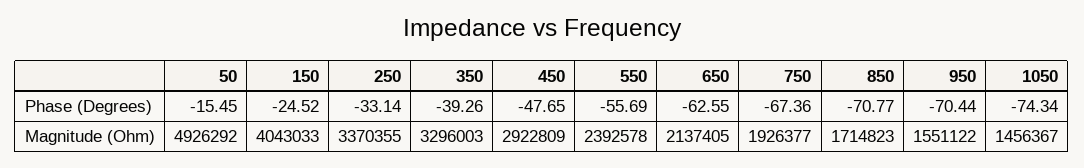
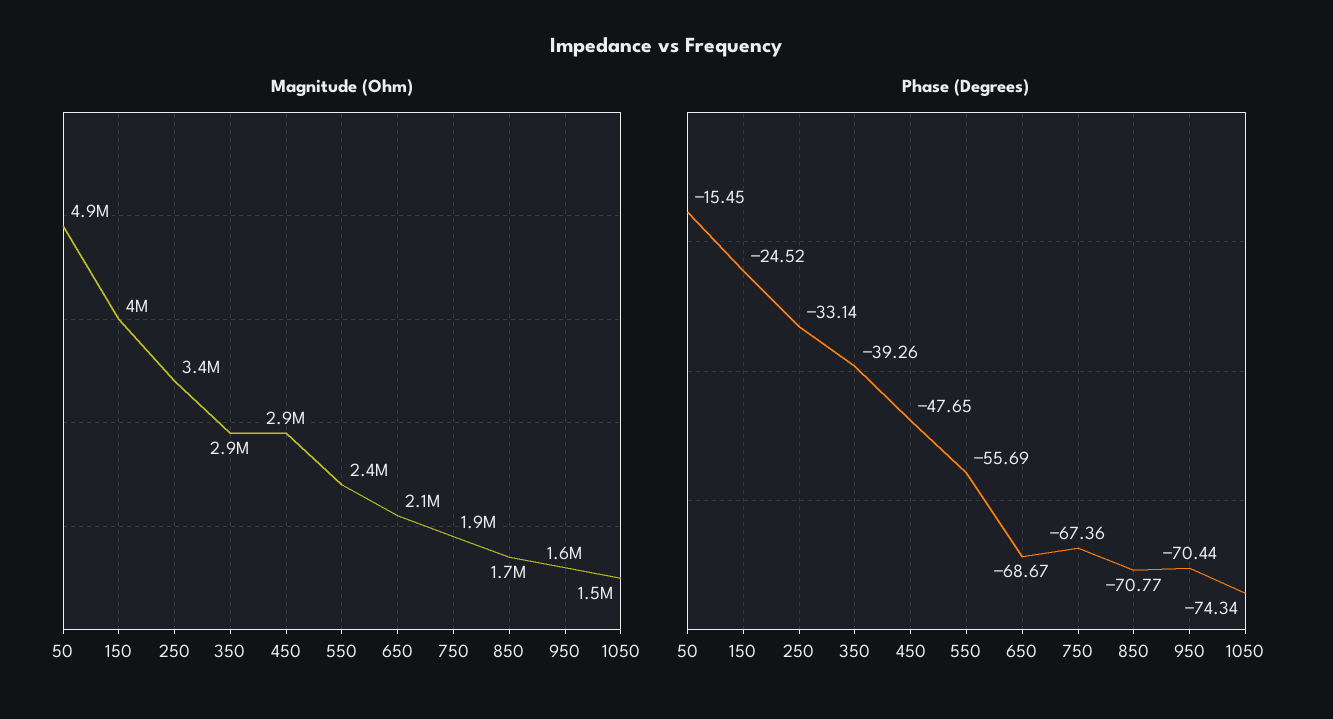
Phase (Degrees), 650: -62.55 -> -68.67
Magnitude (Ohm), 350: 3296003 -> 2900000

